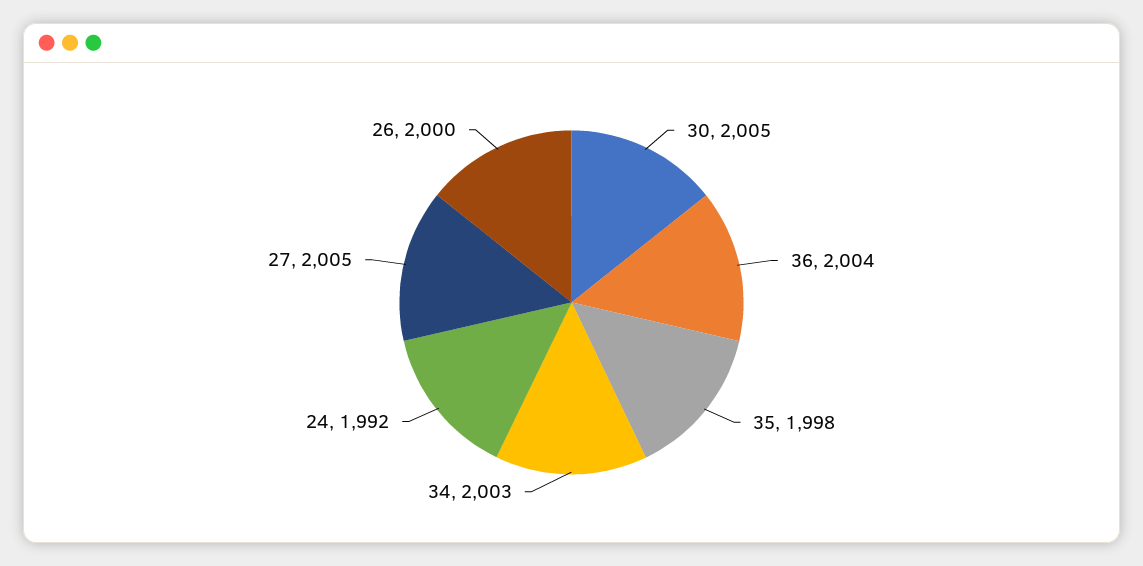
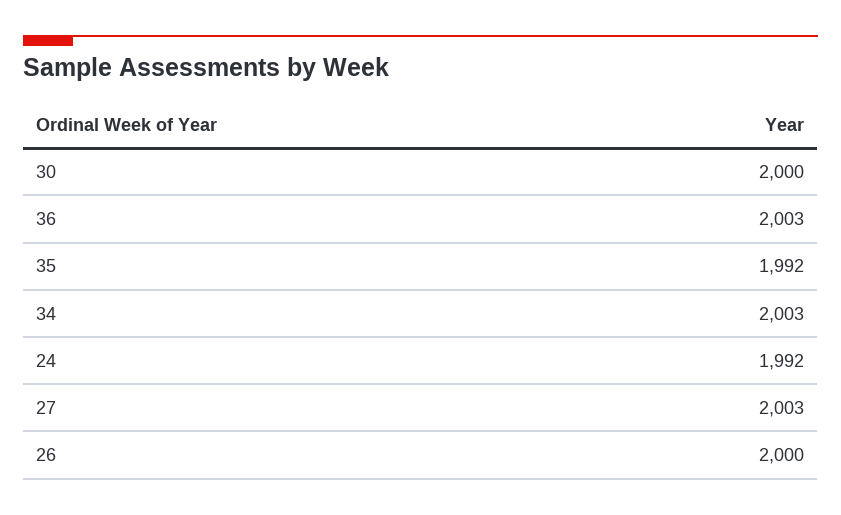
30: 2005 -> 2000
36: 2004 -> 2003
35: 1998 -> 1992
27: 2005 -> 2003

